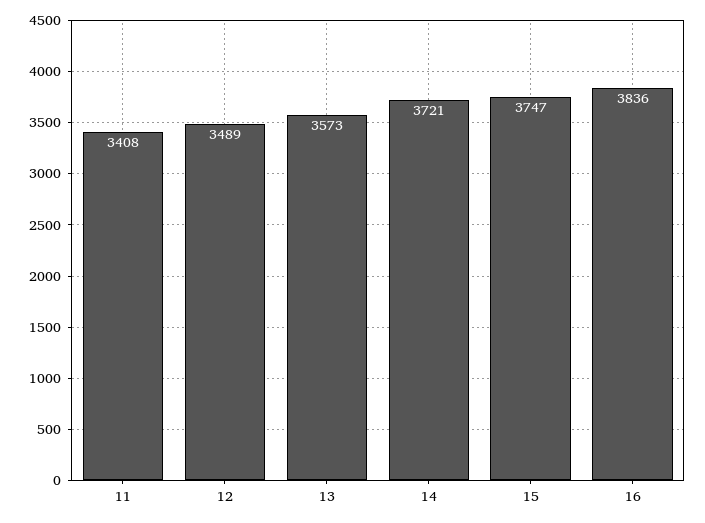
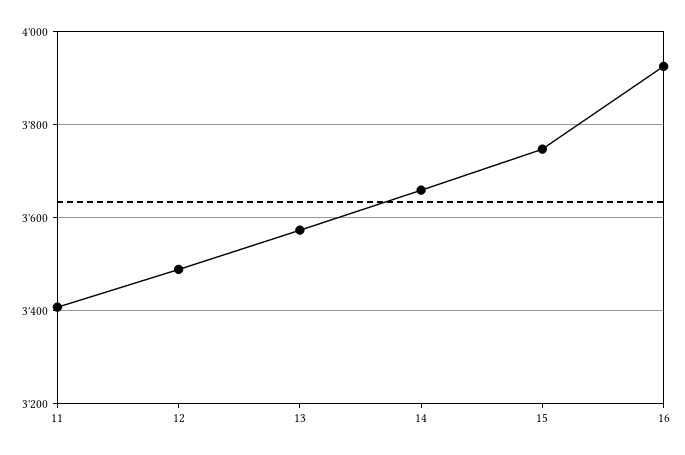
14: 3721 -> 3660
16: 3836 -> 3920

